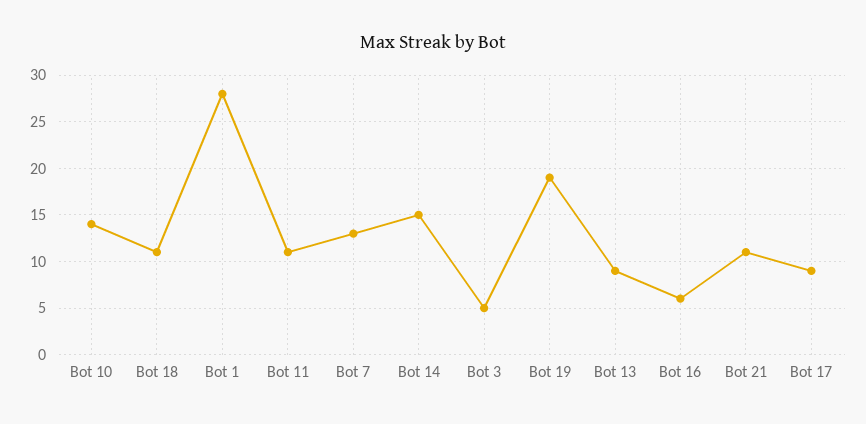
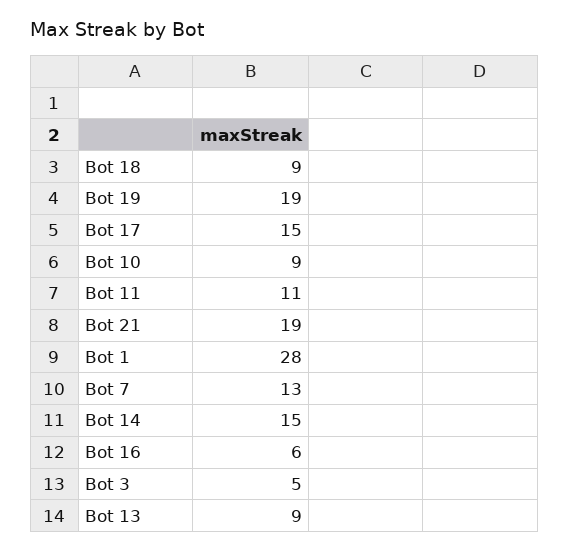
Bot 10: 14 -> 9
Bot 18: 11 -> 9
Bot 21: 11 -> 19
Bot 17: 9 -> 15

